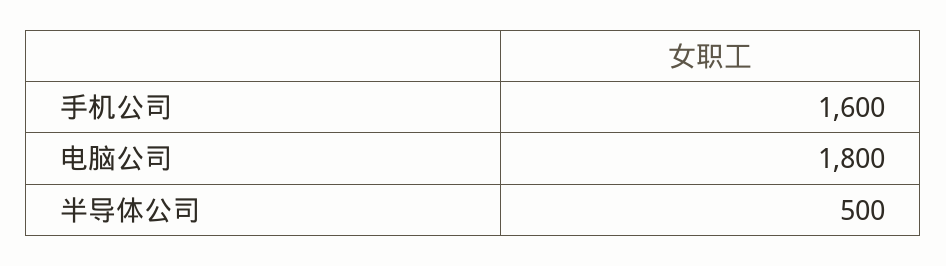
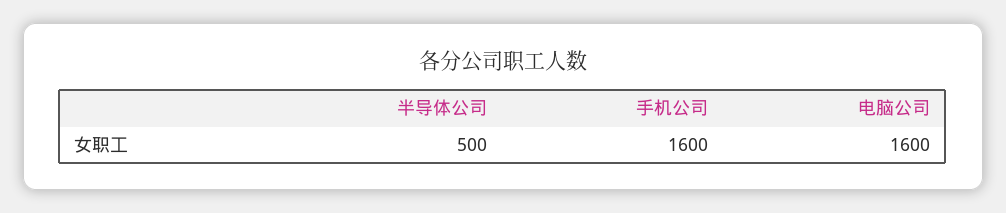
电脑公司: 1800 -> 1600

